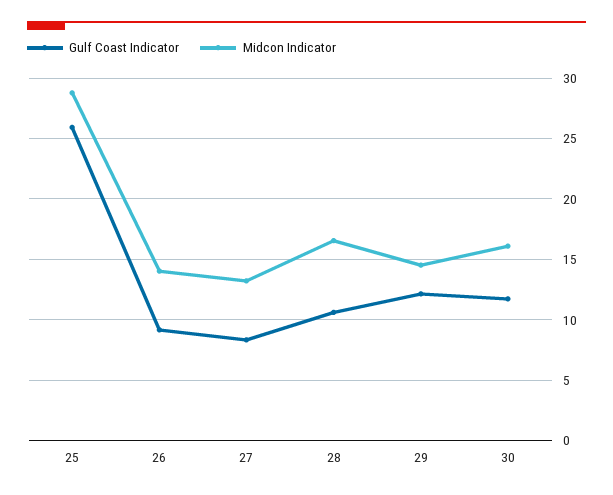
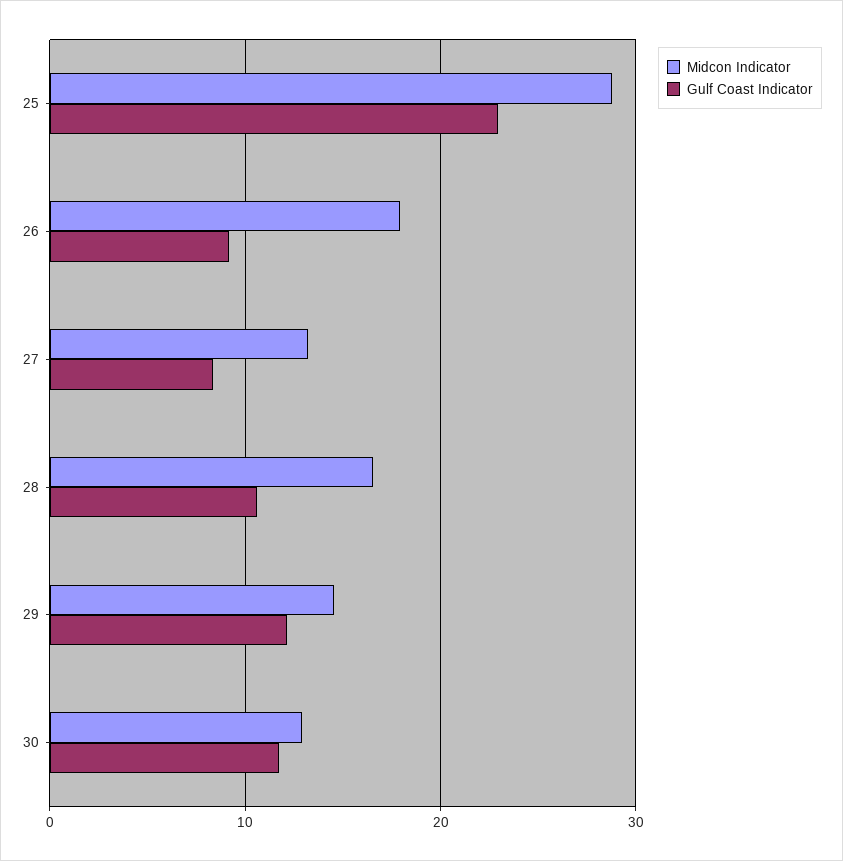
Gulf Coast Indicator, 25: 26 -> 23
Midcon Indicator, 26: 14 -> 18
Midcon Indicator, 30: 16 -> 13

